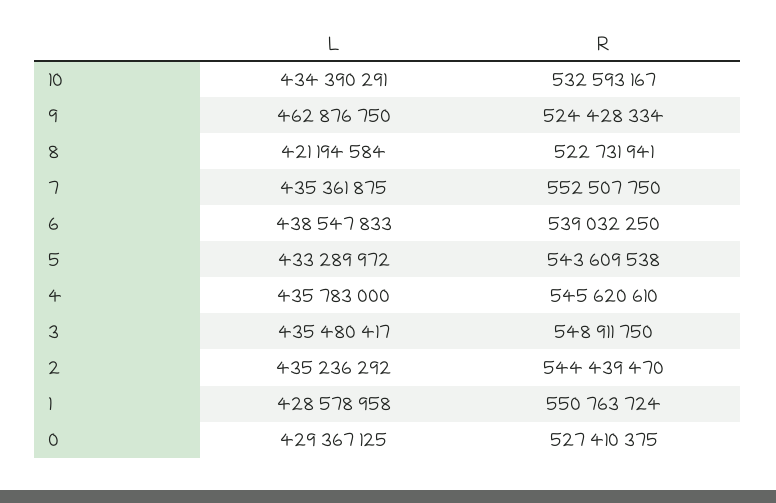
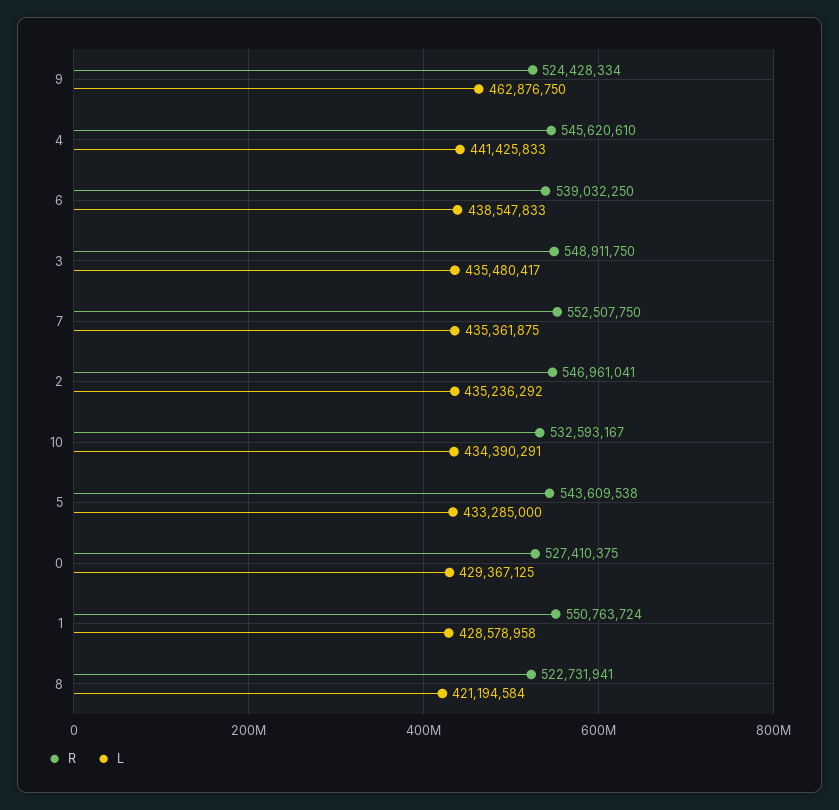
L, 5: 433289972 -> 433285000
L, 4: 435783000 -> 441425833
R, 2: 544439470 -> 546961041

